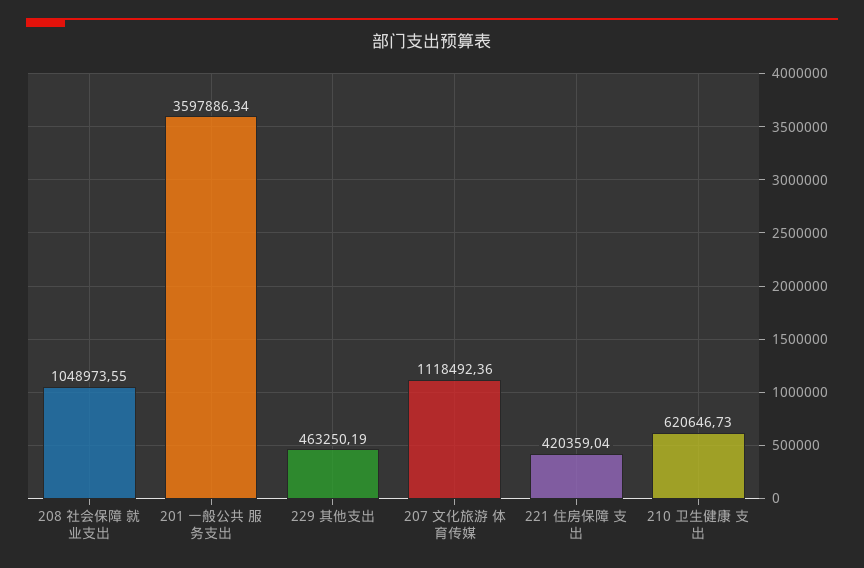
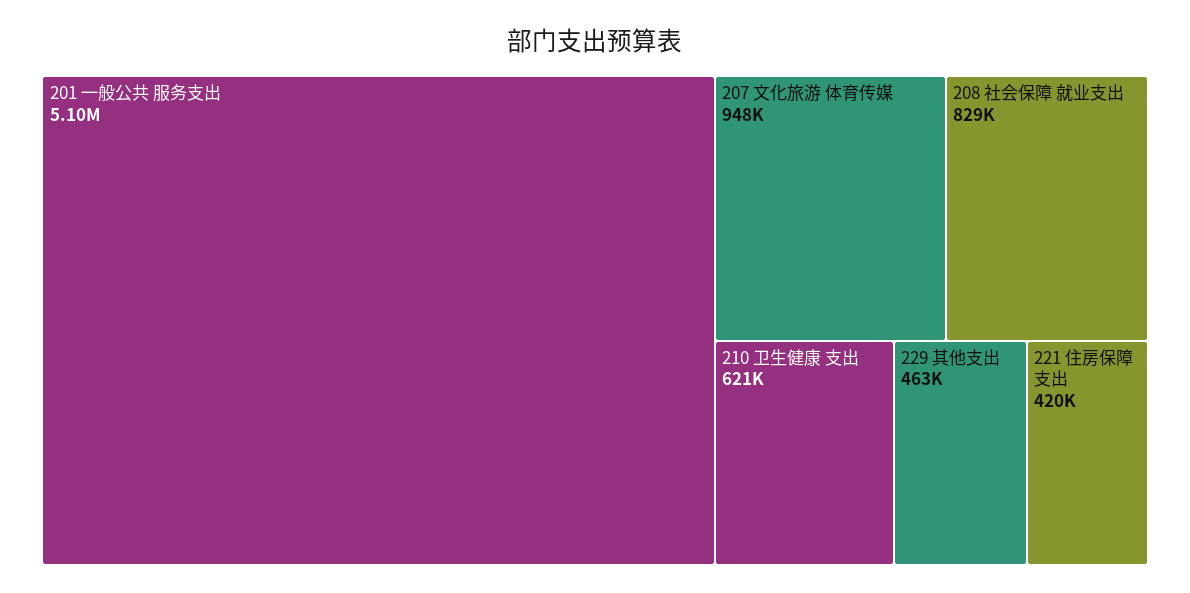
208 社会保障 就业支出: 1048973.55 -> 829000
201 一般公共 服务支出: 3597886.34 -> 5100000
207 文化旅游 体育传媒: 1118492.36 -> 948000

